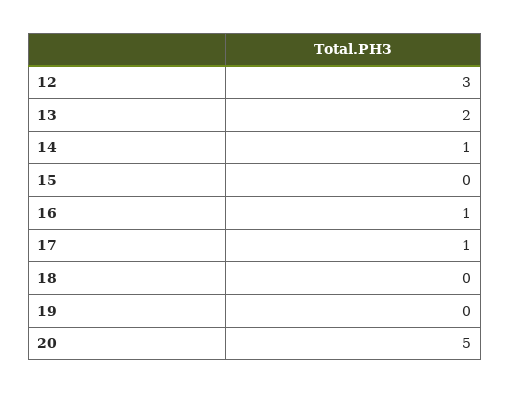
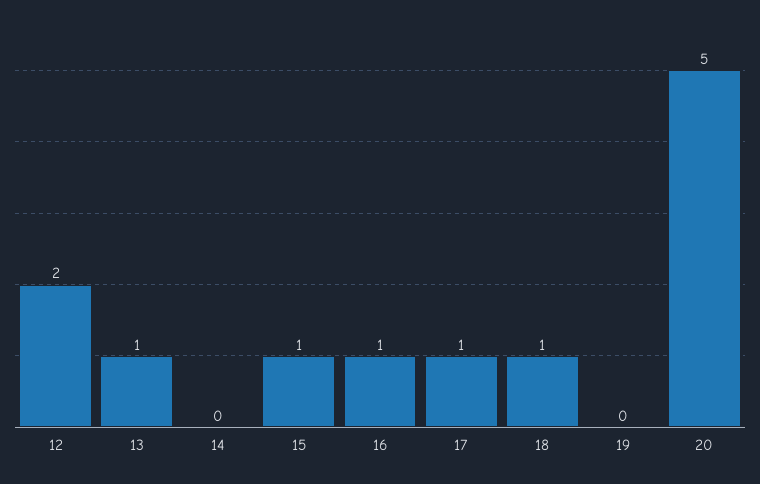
12: 3 -> 2
13: 2 -> 1
14: 1 -> 0
15: 0 -> 1
18: 0 -> 1

